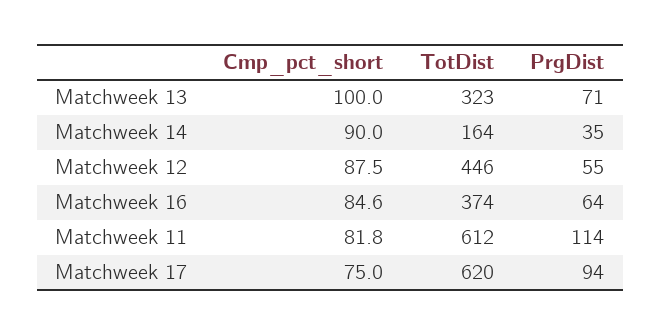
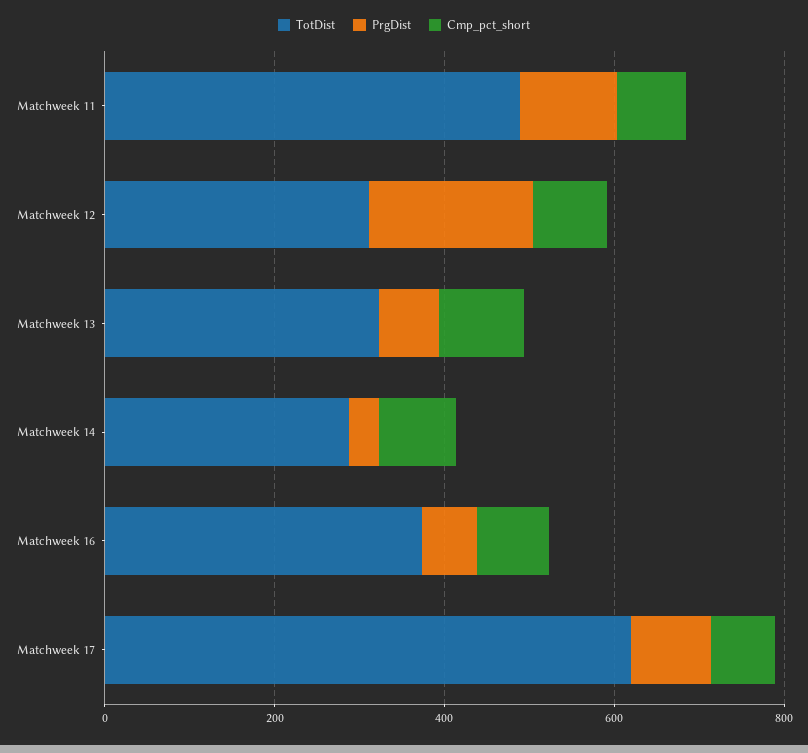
TotDist, Matchweek 14: 164 -> 300
TotDist, Matchweek 12: 446 -> 300
PrgDist, Matchweek 12: 55 -> 200
TotDist, Matchweek 11: 612 -> 500

